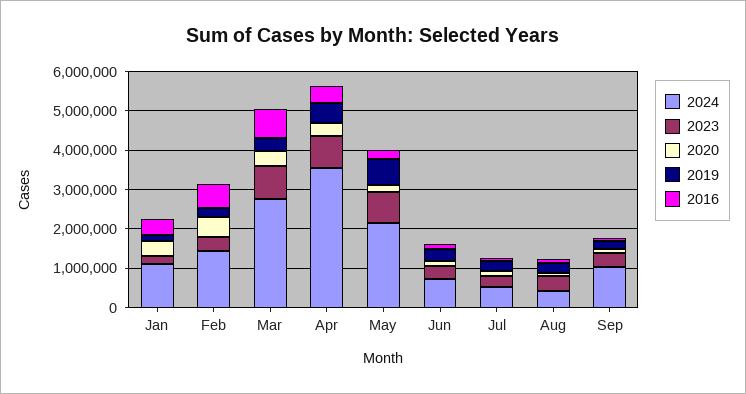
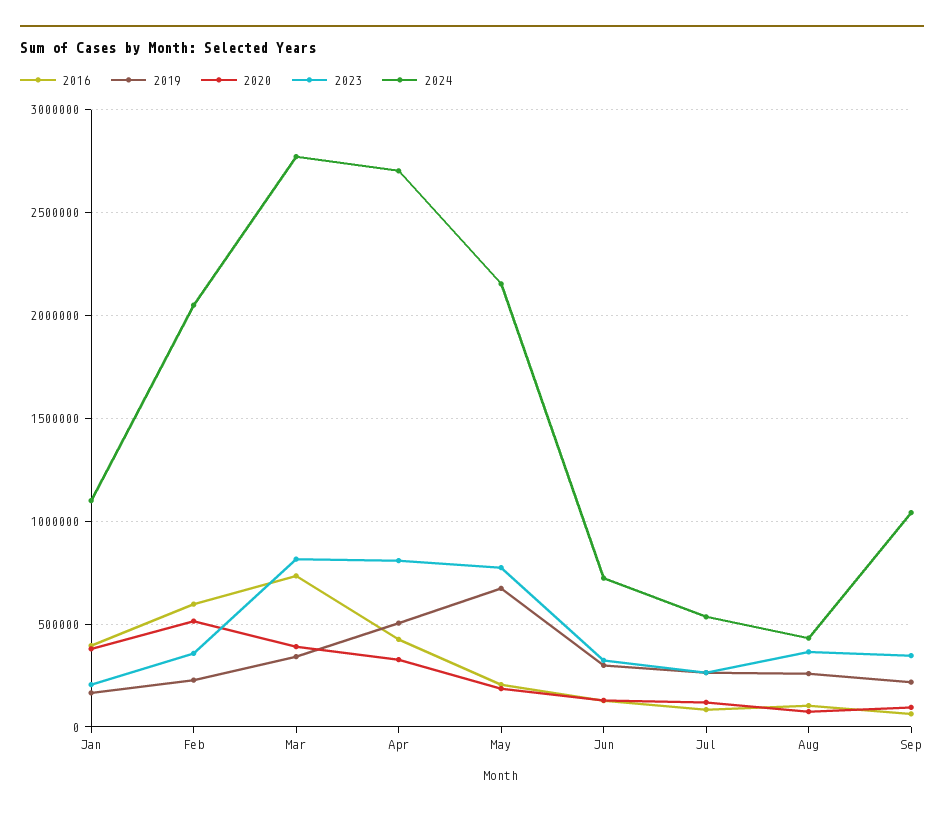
2024, Feb: 1500000 -> 2050000
2024, Apr: 3500000 -> 2700000

